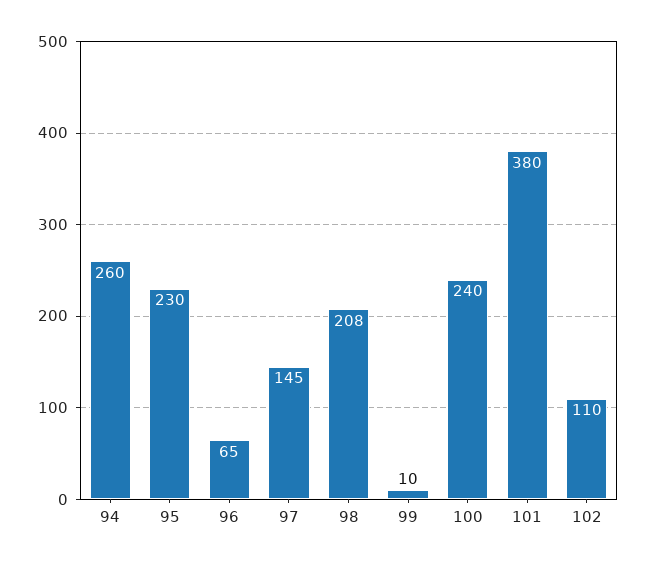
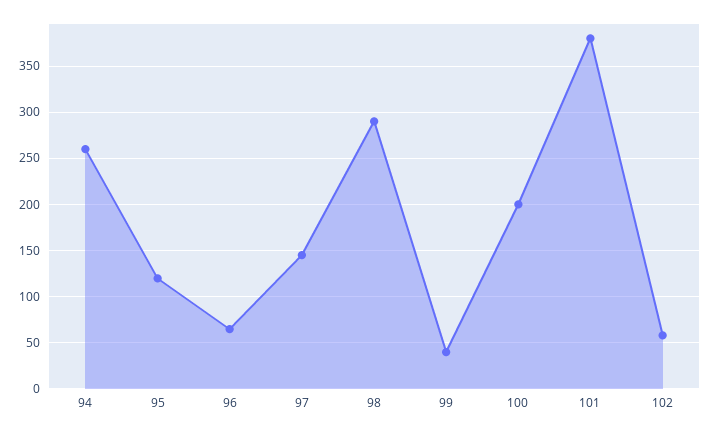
95: 230 -> 120
98: 208 -> 290
99: 10 -> 40
100: 240 -> 200
102: 110 -> 60

